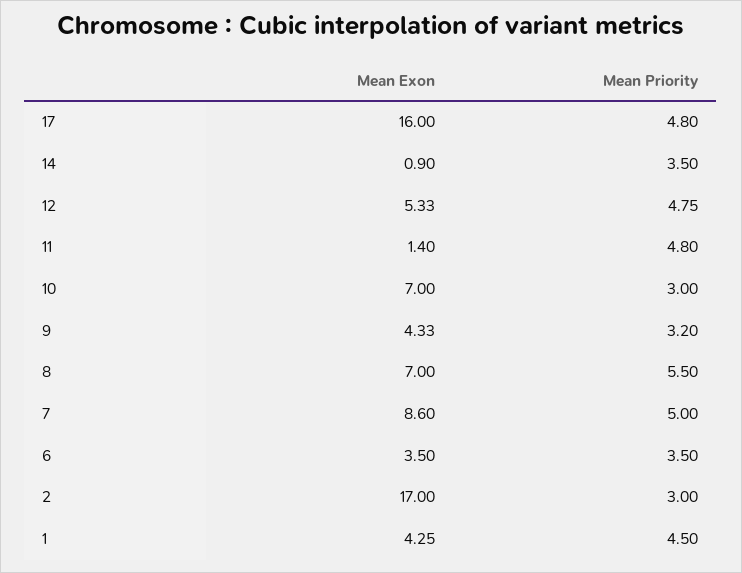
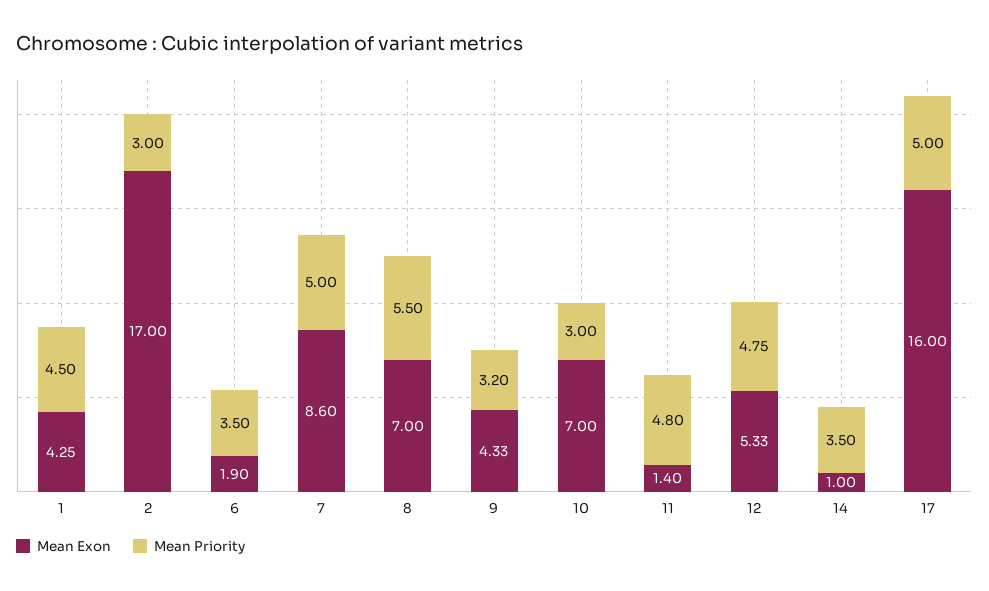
Mean Priority, 17: 4.8 -> 5
Mean Exon, 14: 0.9 -> 1
Mean Exon, 6: 3.5 -> 1.9

